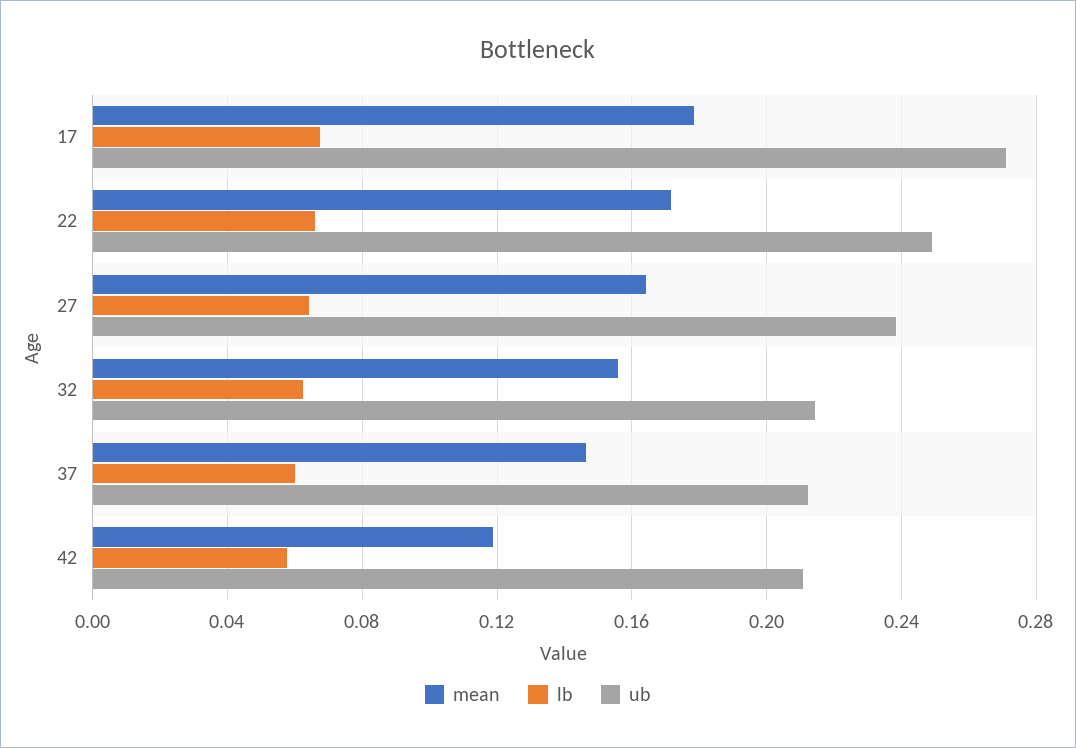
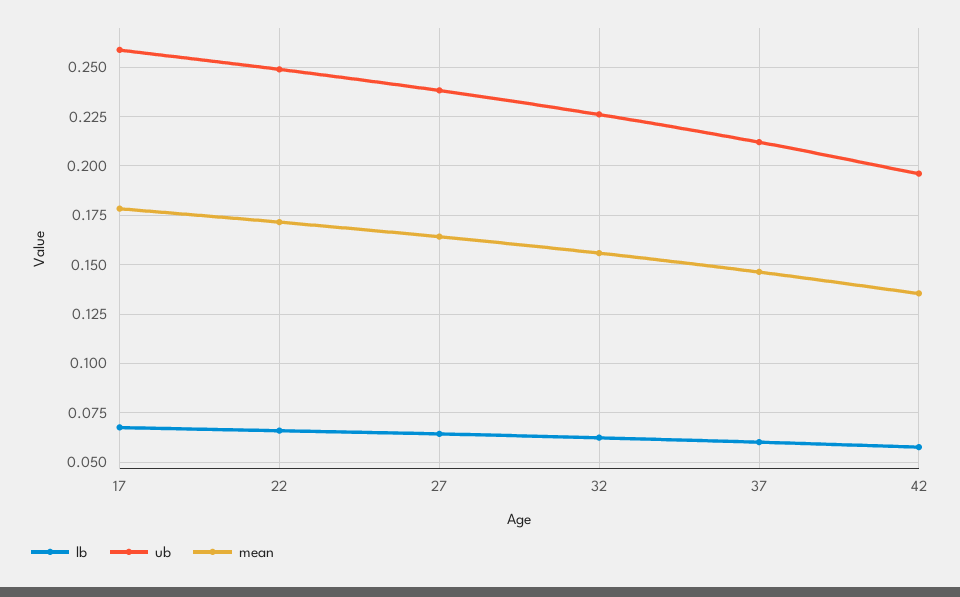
ub, 17: 0.27 -> 0.26
ub, 32: 0.215 -> 0.225
mean, 42: 0.12 -> 0.135
ub, 42: 0.21 -> 0.195

